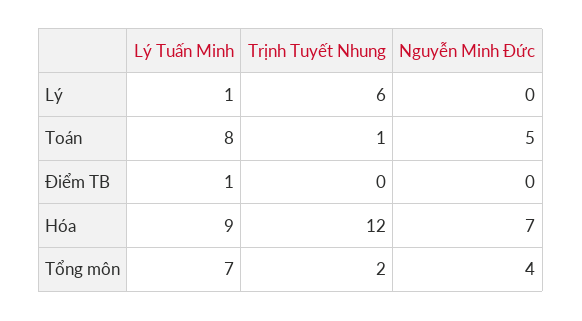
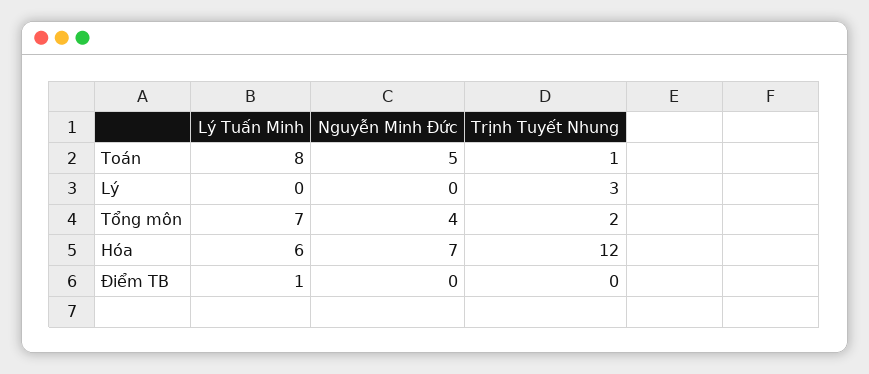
Lý Tuấn Minh, Lý: 1 -> 0
Trịnh Tuyết Nhung, Lý: 6 -> 3
Lý Tuấn Minh, Hóa: 9 -> 6

